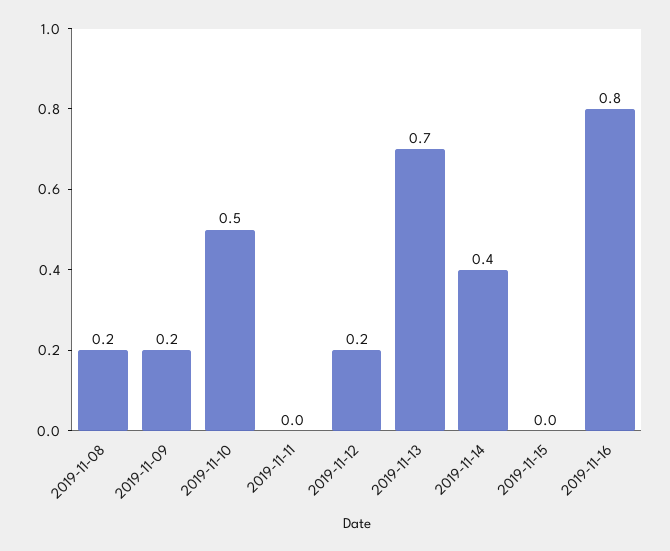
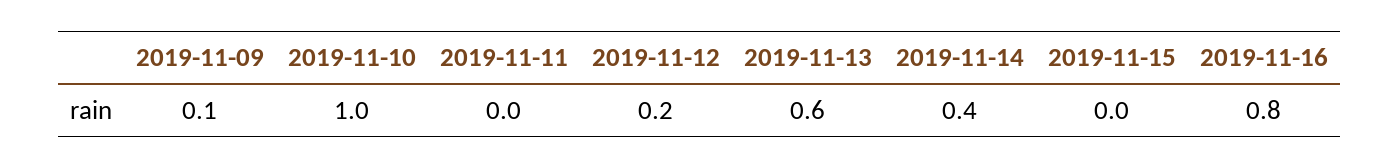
2019-11-08: 0.2 -> none
2019-11-09: 0.2 -> 0.1
2019-11-10: 0.5 -> 1
2019-11-13: 0.7 -> 0.6

